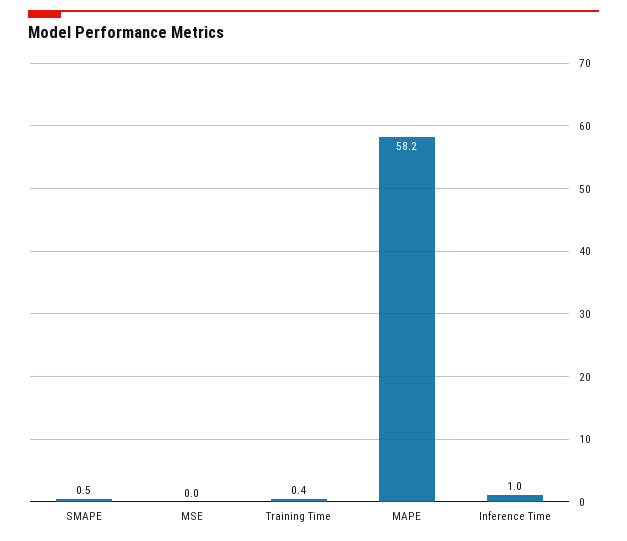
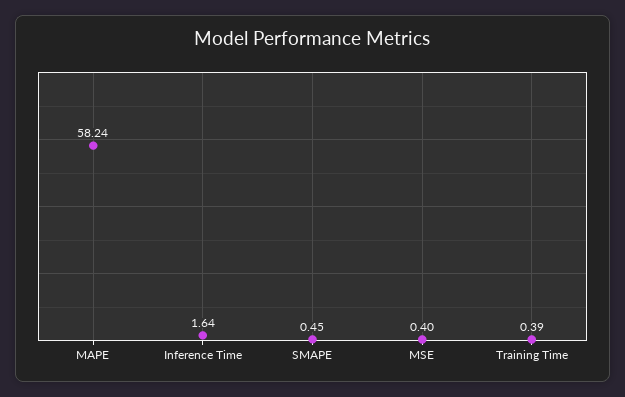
MSE: 0 -> 0.4
Inference Time: 1 -> 1.64

